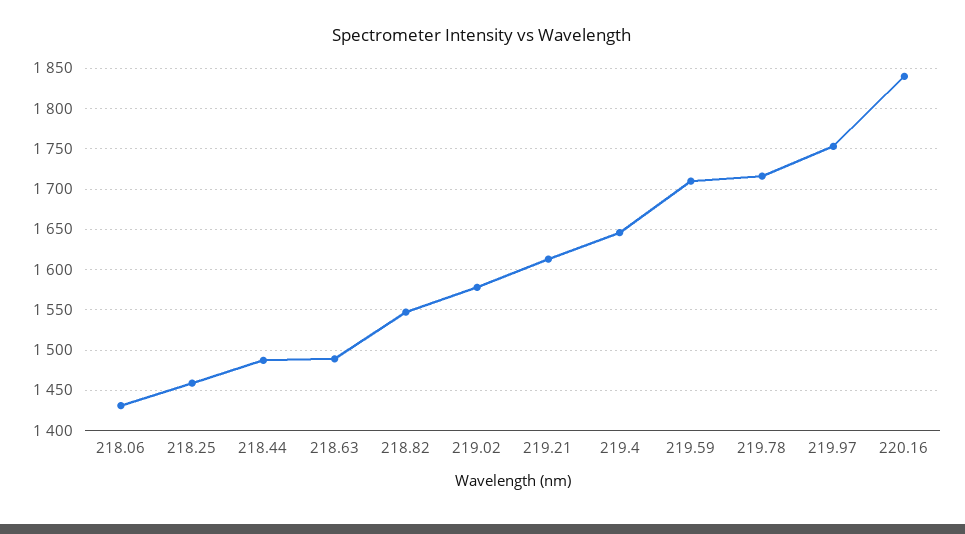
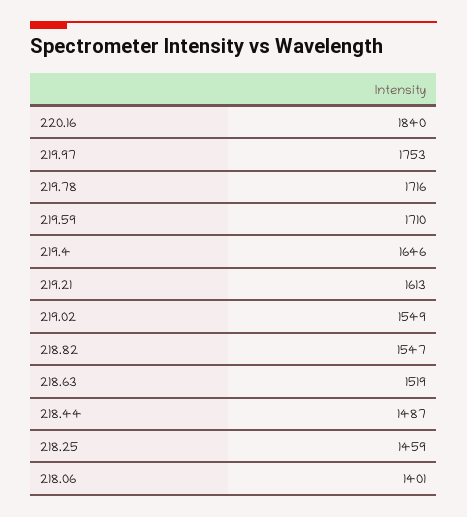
218.06: 1430 -> 1401
218.63: 1490 -> 1519
219.02: 1580 -> 1549

